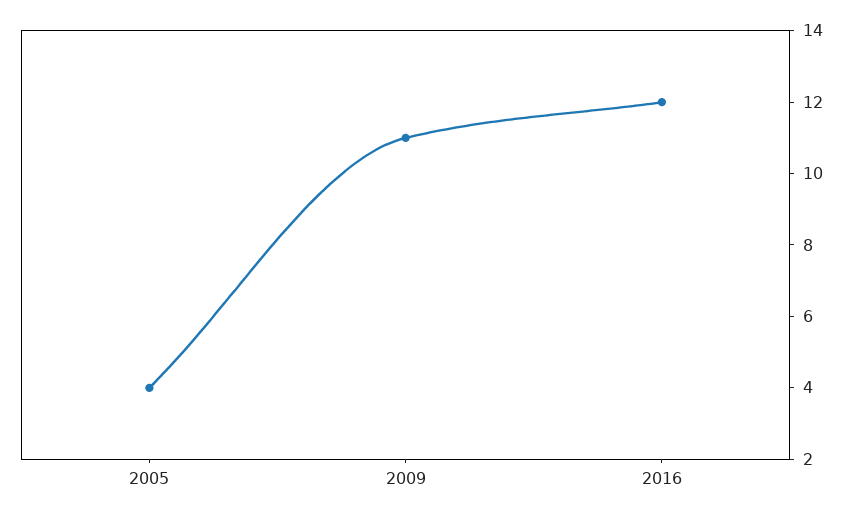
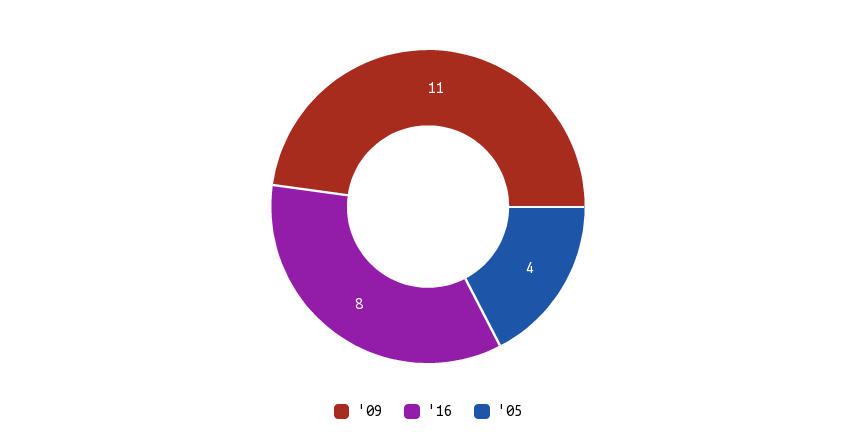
2016: 12 -> 8

